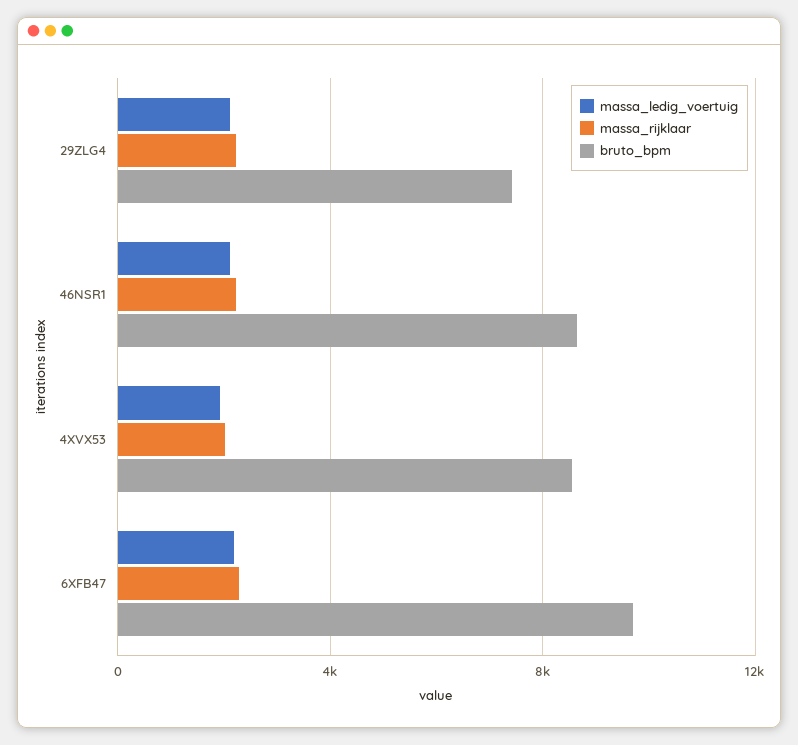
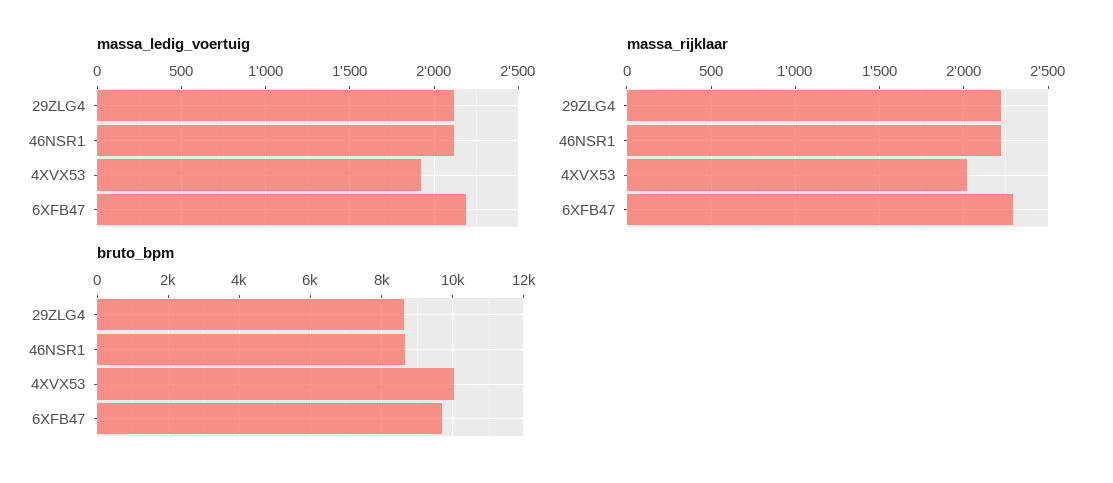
bruto_bpm, 29ZLG4: 7500 -> 8600
bruto_bpm, 4XVX53: 8500 -> 10000

